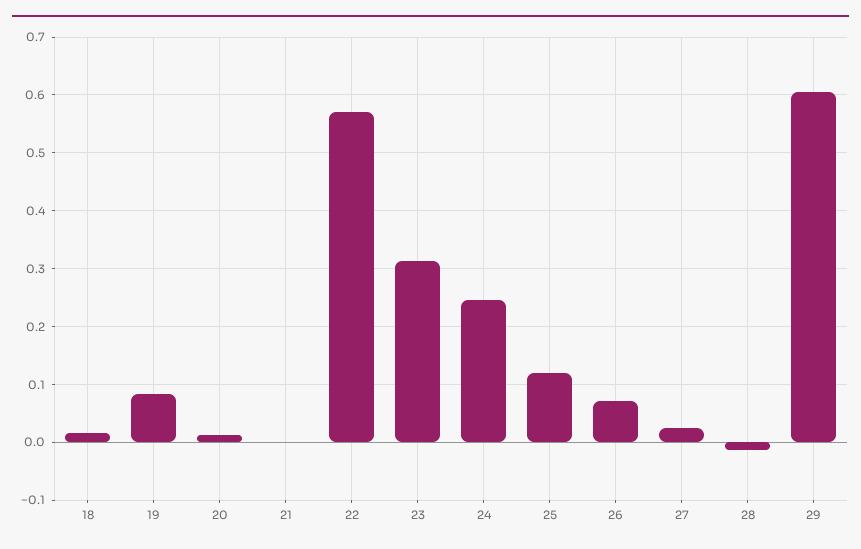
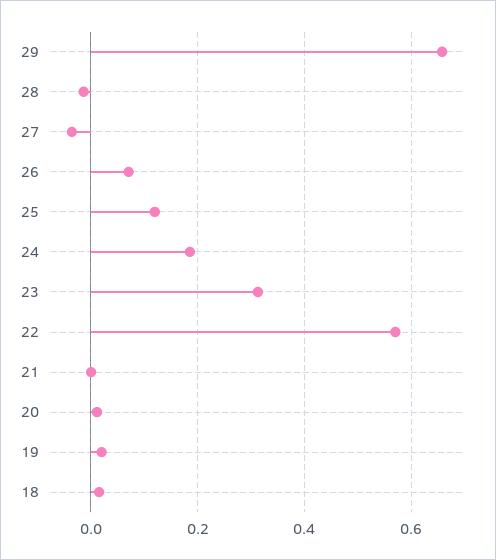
19: 0.08 -> 0.02
24: 0.24 -> 0.18
27: 0.02 -> -0.04
29: 0.6 -> 0.66

